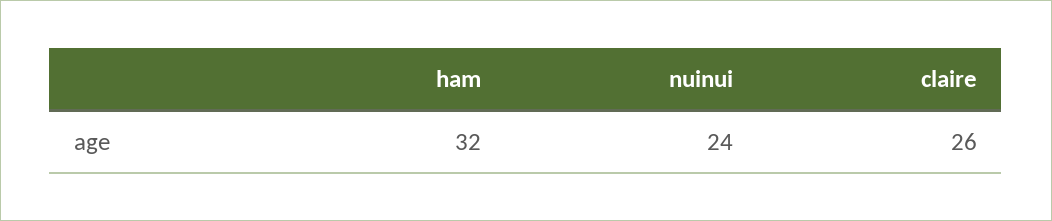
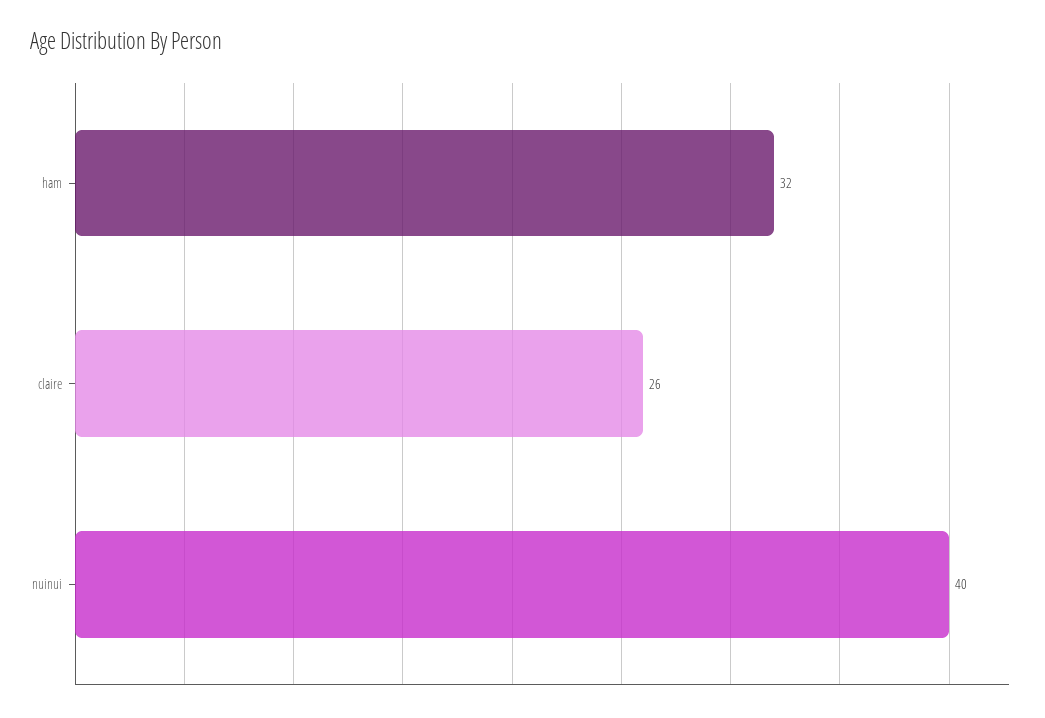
nuinui: 24 -> 40

